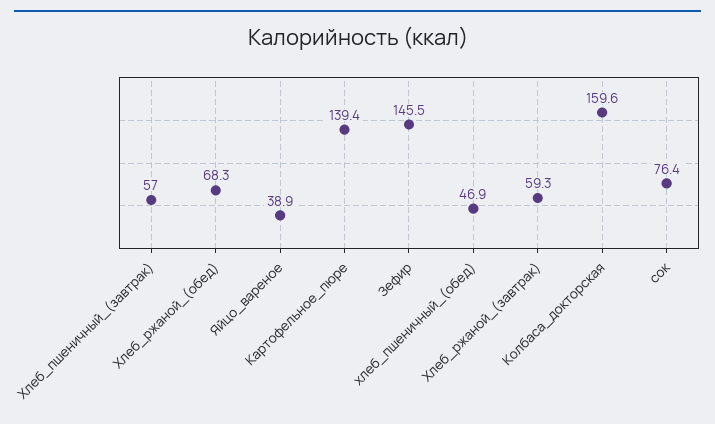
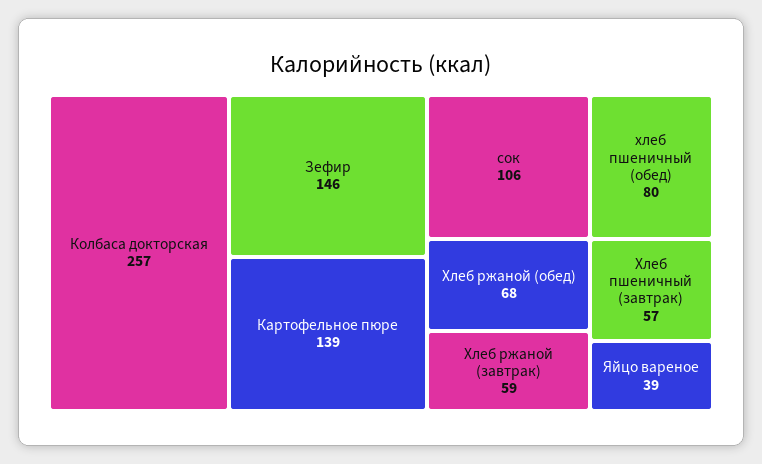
хлеб_пшеничный_(обед): 46.9 -> 80
Колбаса_докторская: 159.6 -> 257
сок: 76.4 -> 106

